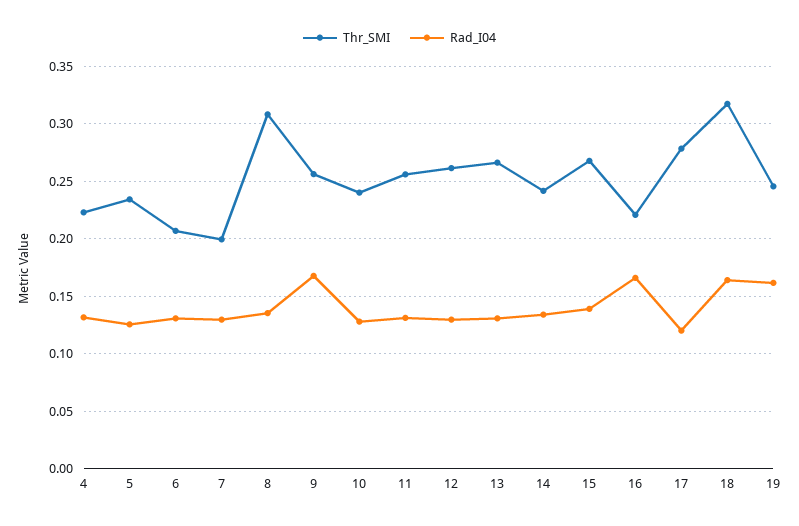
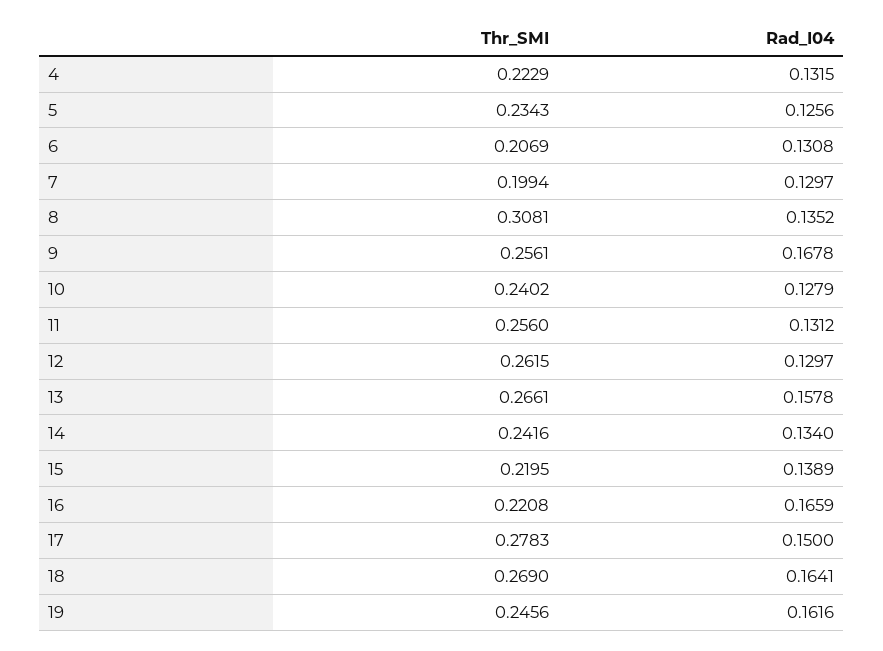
Rad_I04, 13: 0.13 -> 0.1578
Thr_SMI, 15: 0.27 -> 0.2195
Rad_I04, 17: 0.12 -> 0.15
Thr_SMI, 18: 0.32 -> 0.269

